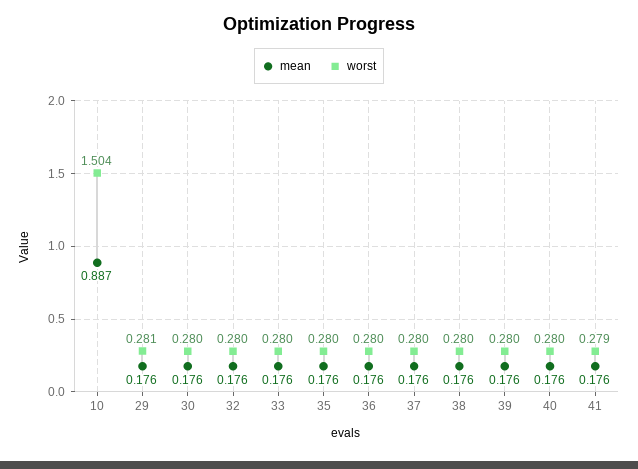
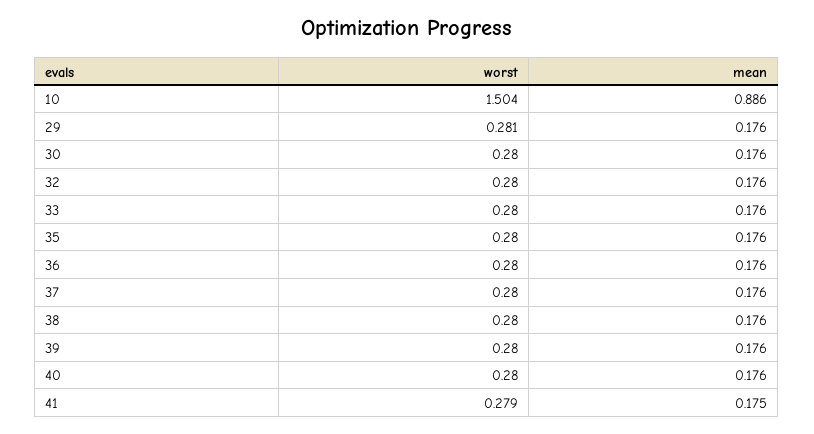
mean, 10: 0.887 -> 0.886
mean, 41: 0.176 -> 0.175

